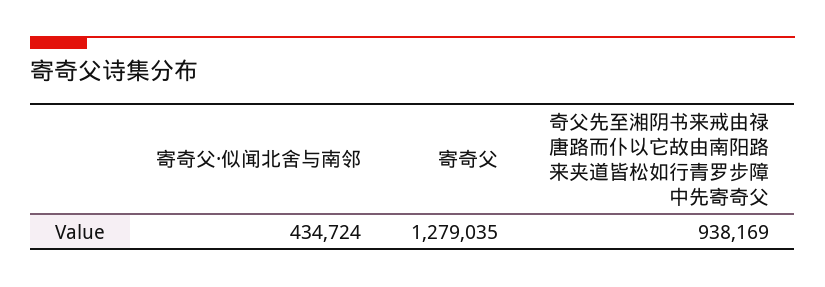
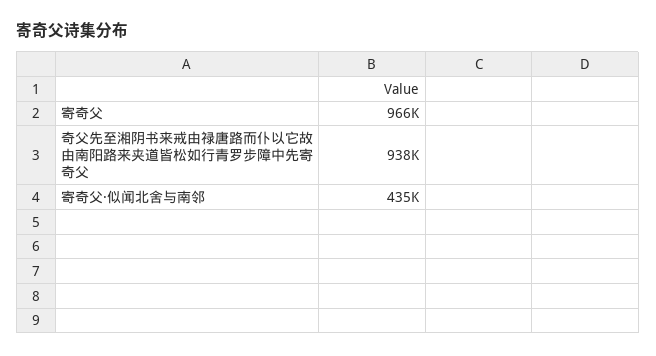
寄奇父: 1279035 -> 966000

